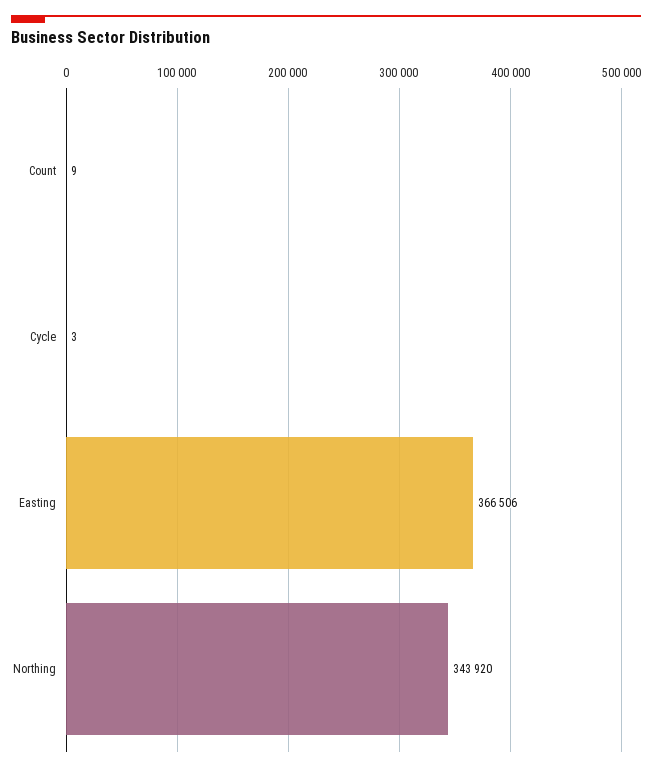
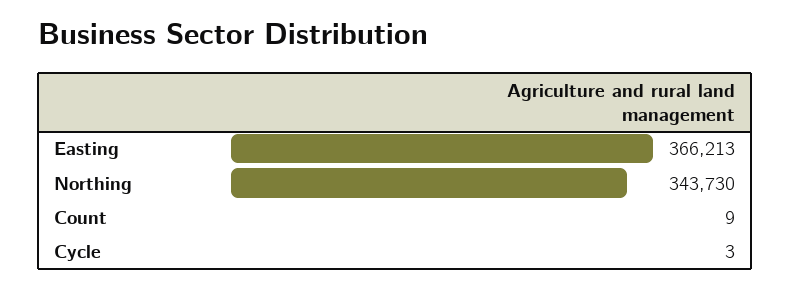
Easting: 366506 -> 366213
Northing: 343920 -> 343730

